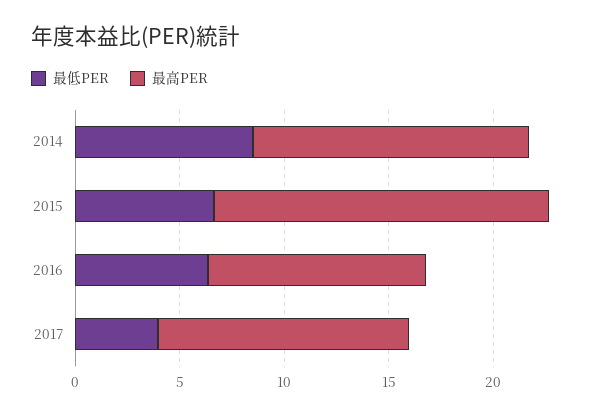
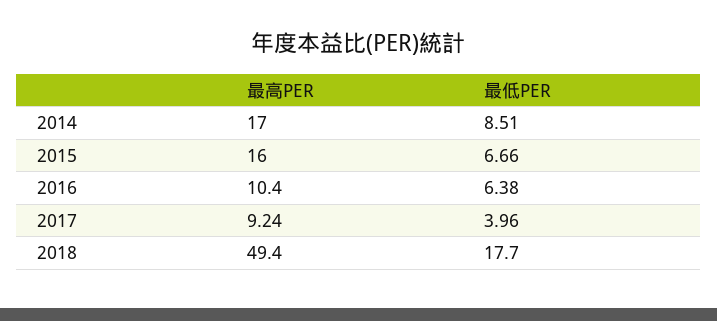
最高PER, 2014: 13 -> 17
最高PER, 2017: 12 -> 9.24
最高PER, 2018: none -> 49.4
最低PER, 2018: none -> 17.7

